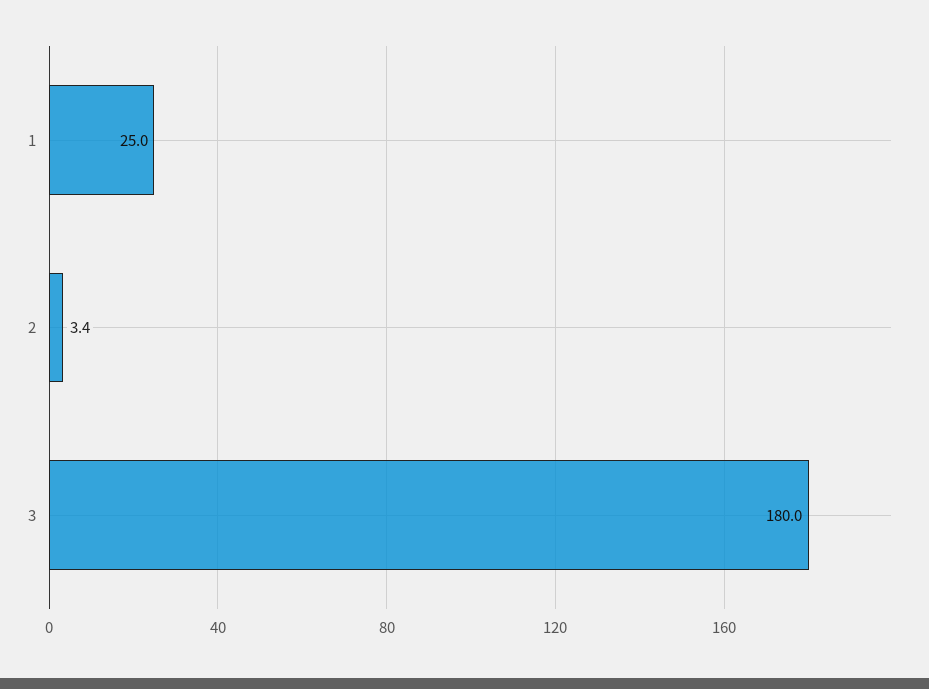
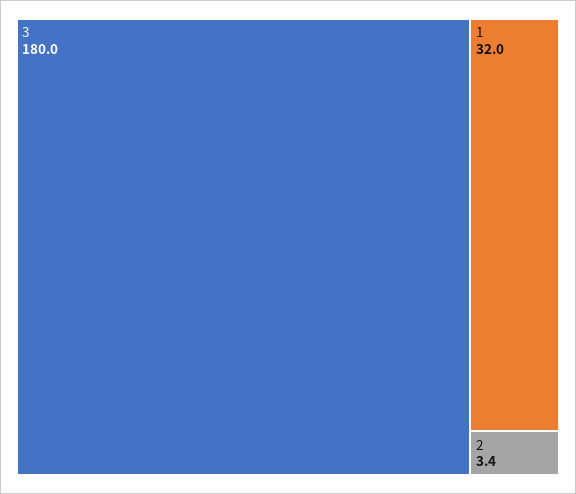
1: 25 -> 32

